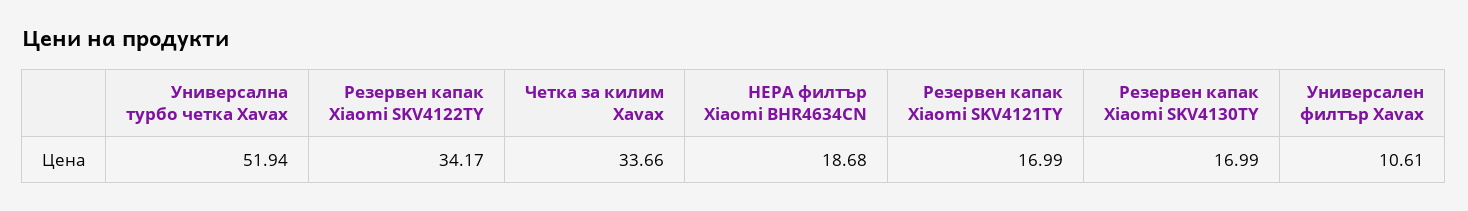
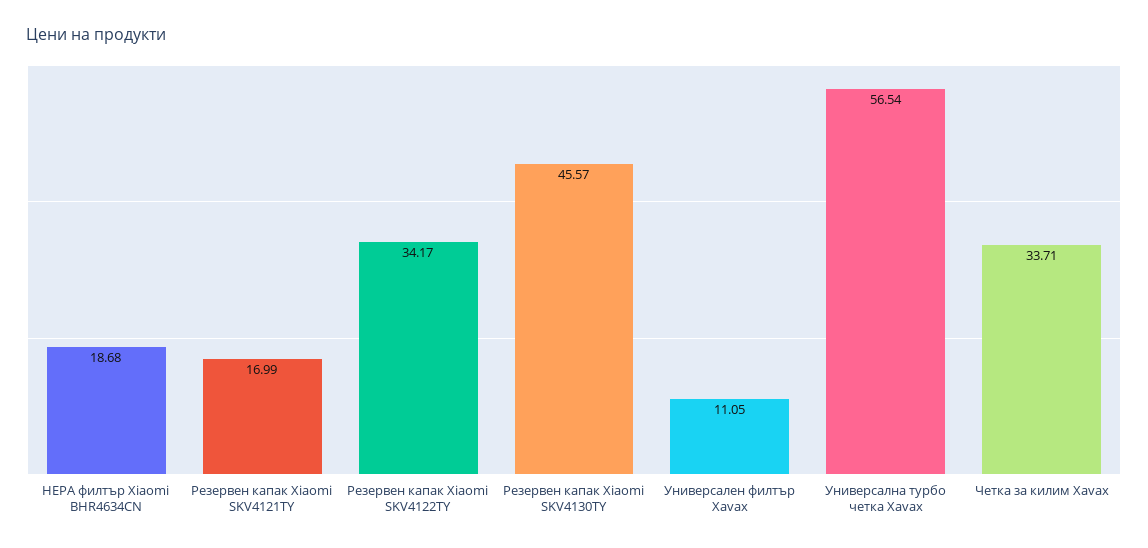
Универсална турбо четка Xavax: 51.94 -> 56.54
Четка за килим Xavax: 33.66 -> 33.71
Резервен капак Xiaomi SKV4130TY: 16.99 -> 45.57
Универсален филтър Xavax: 10.61 -> 11.05

